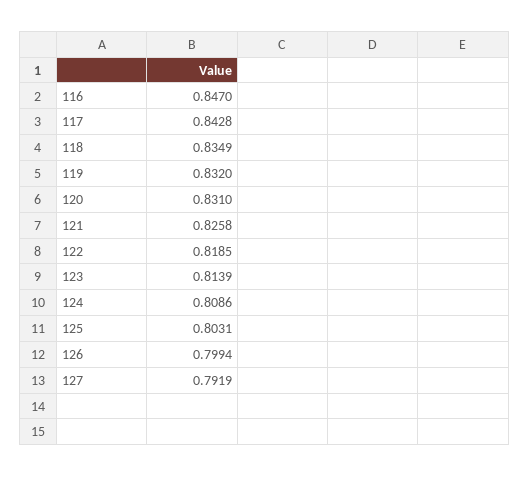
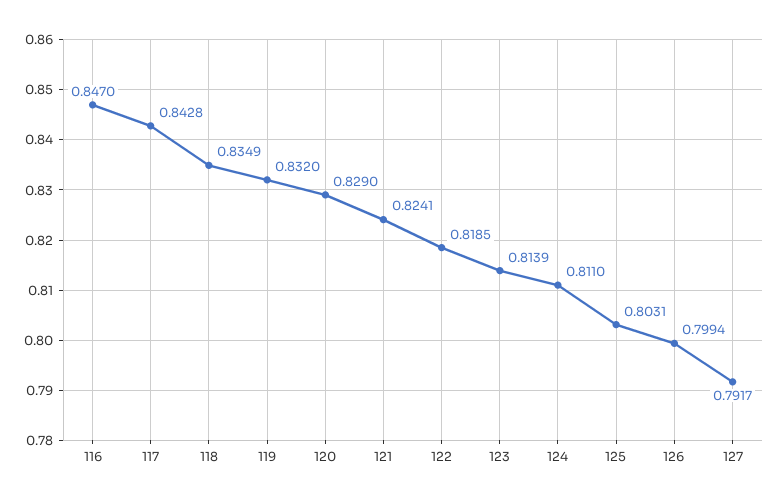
120: 0.831 -> 0.829
121: 0.8258 -> 0.8241
124: 0.8086 -> 0.811
127: 0.7919 -> 0.7917

